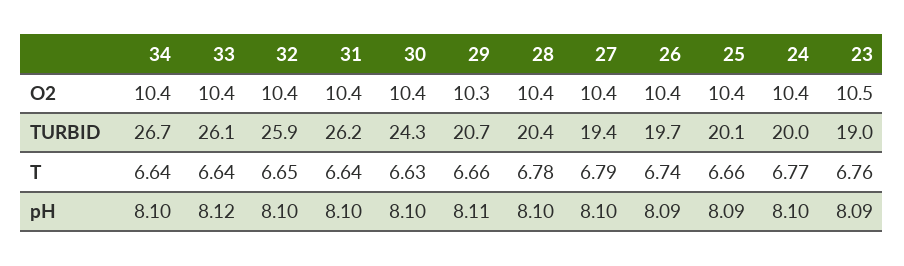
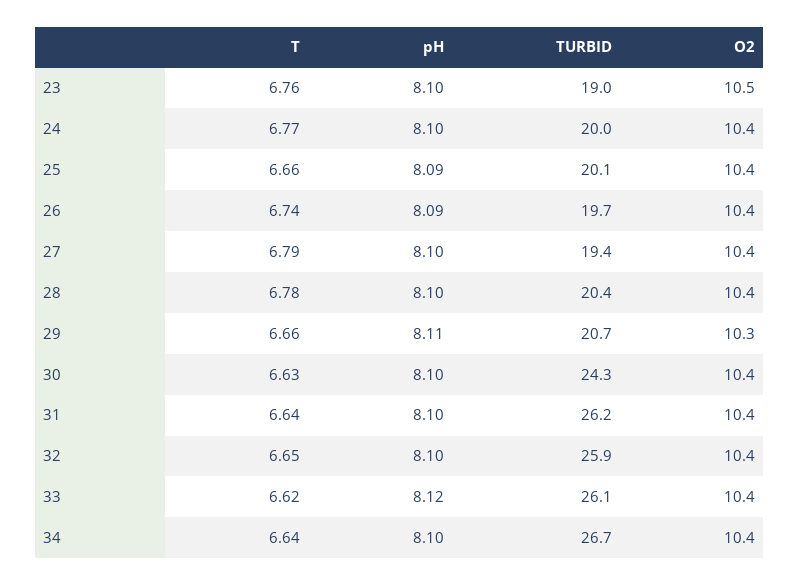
33, T: 6.64 -> 6.62
23, pH: 8.09 -> 8.1

